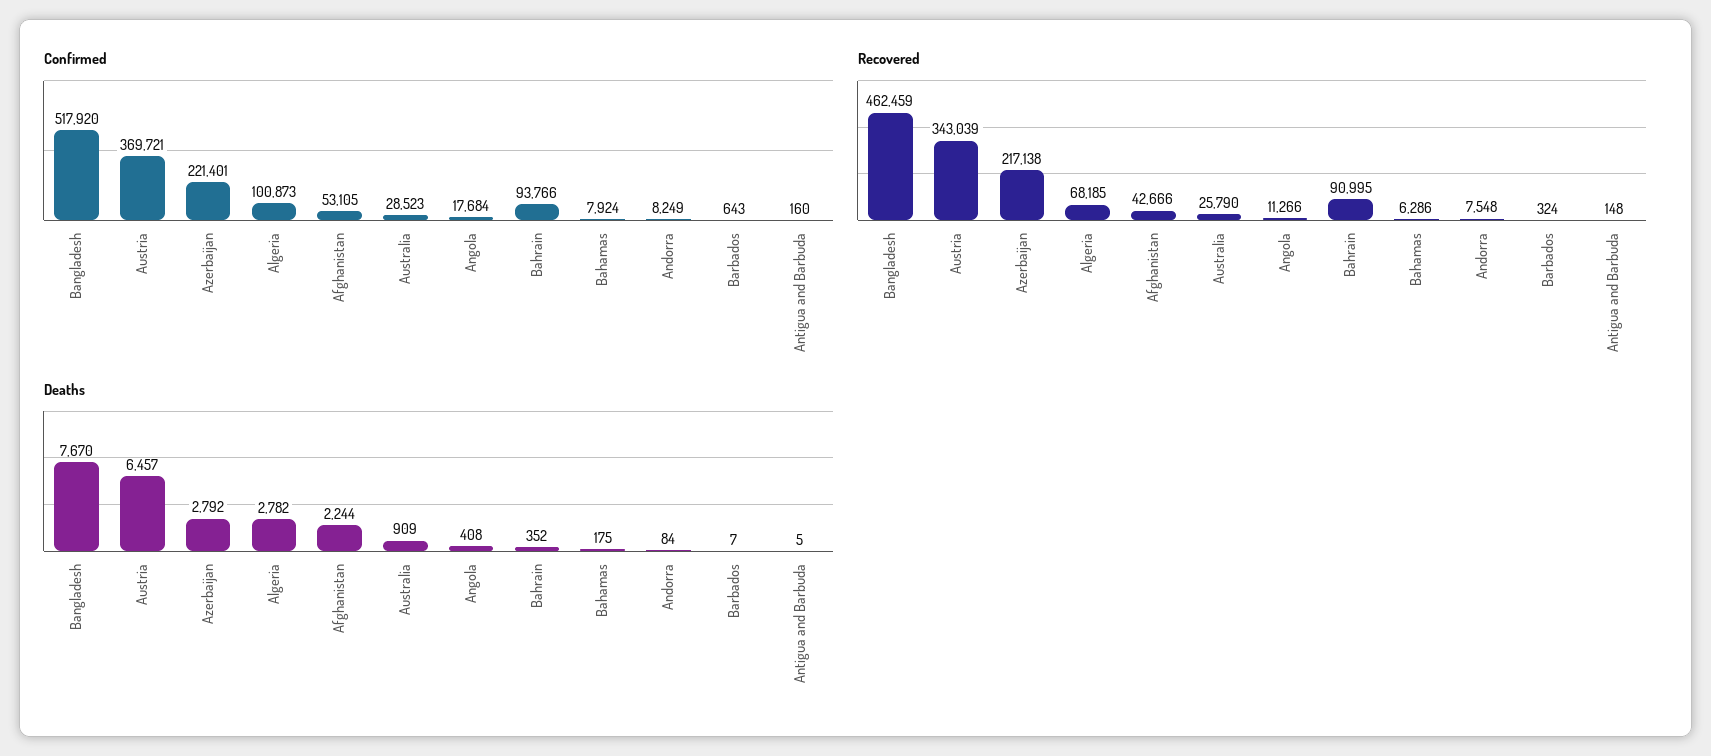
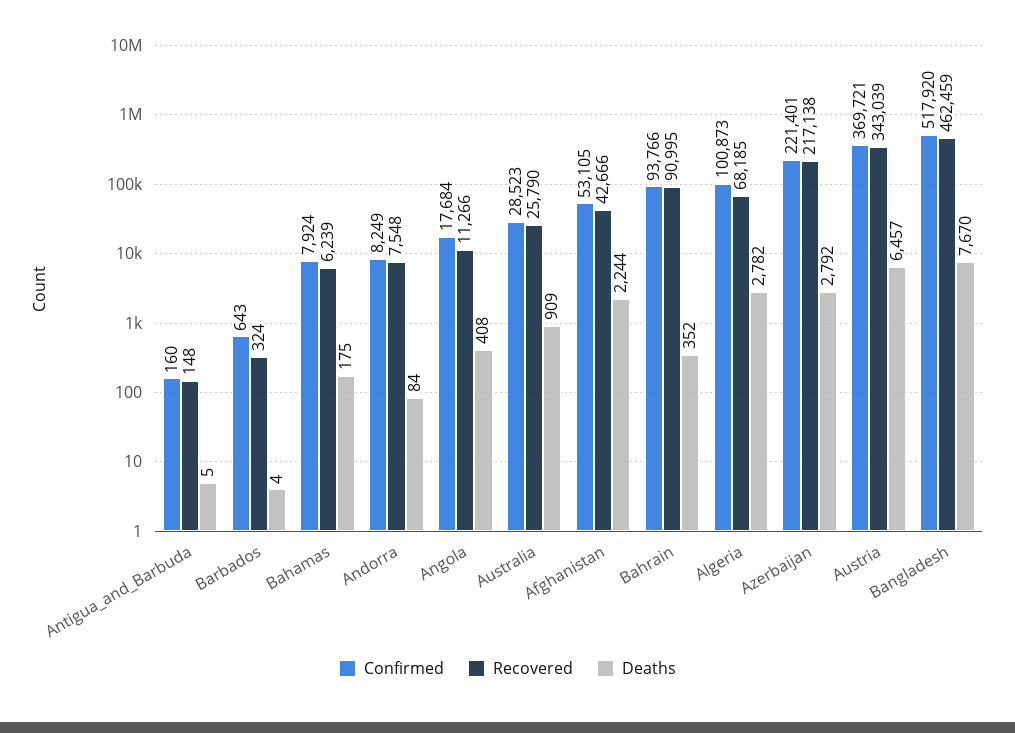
Recovered, Bahamas: 6286 -> 6239
Deaths, Barbados: 7 -> 4

